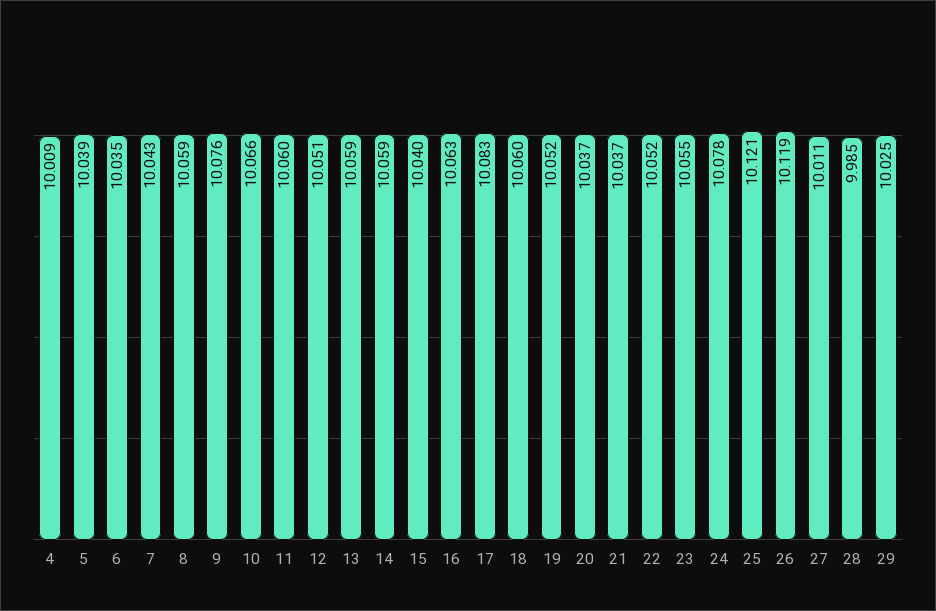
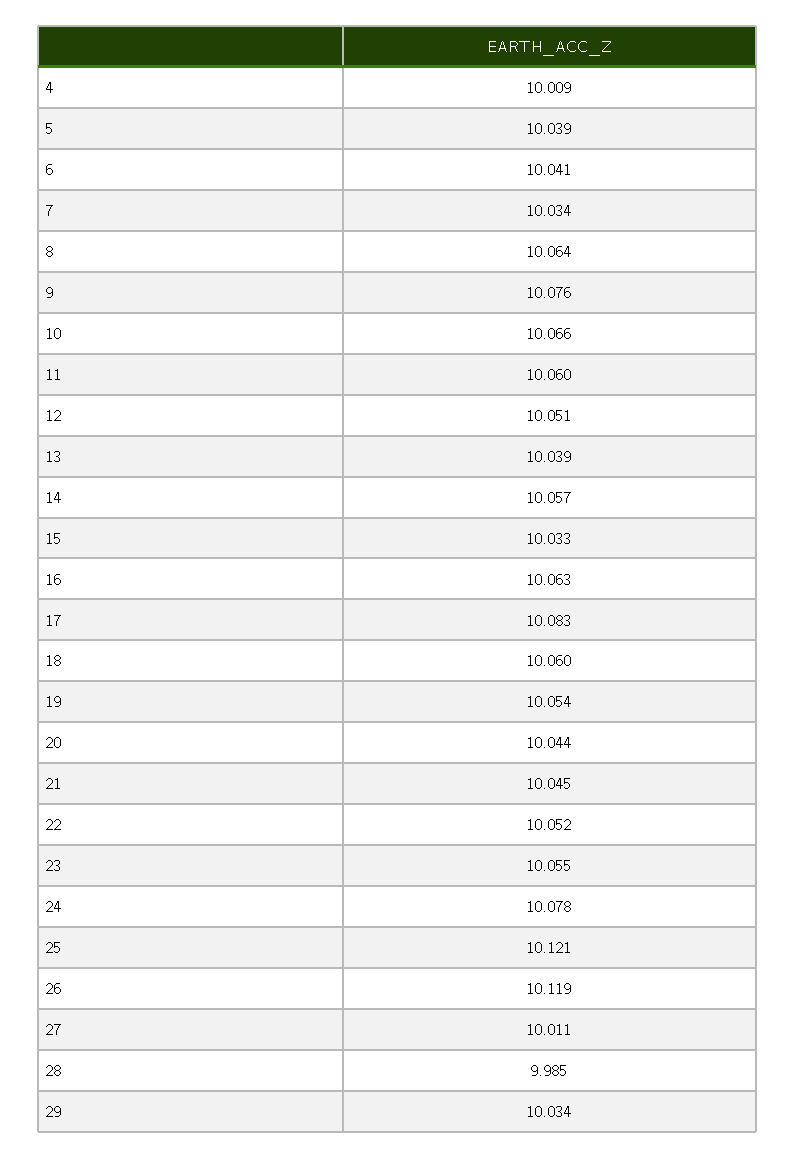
6: 10.035 -> 10.041
7: 10.043 -> 10.034
8: 10.059 -> 10.064
13: 10.059 -> 10.039
14: 10.059 -> 10.057
15: 10.04 -> 10.033
19: 10.052 -> 10.054
20: 10.037 -> 10.044
21: 10.037 -> 10.045
29: 10.025 -> 10.034

